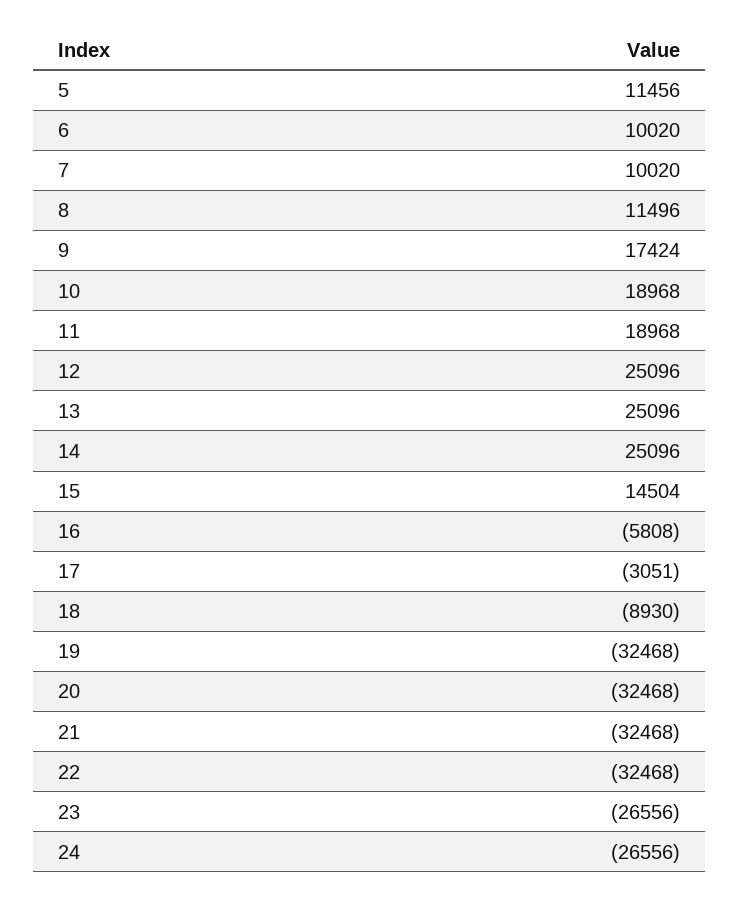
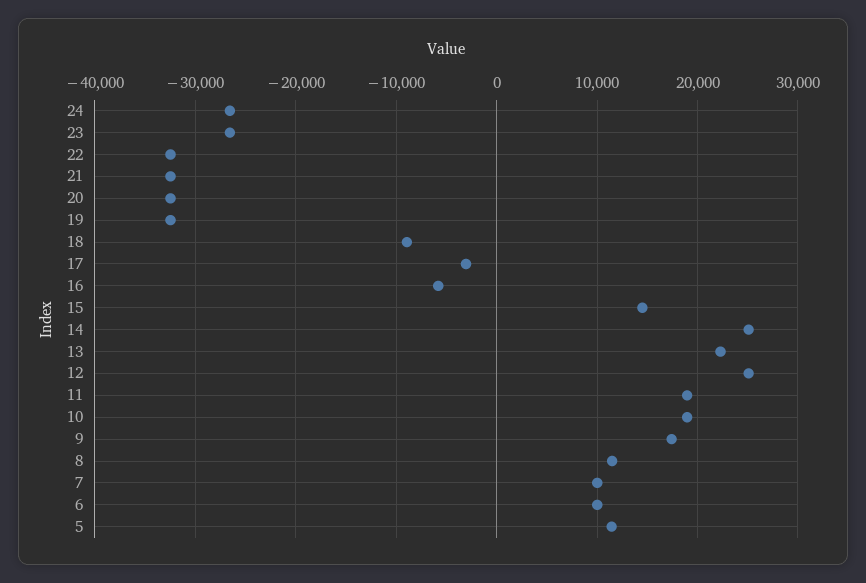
13: 25096 -> 22000

